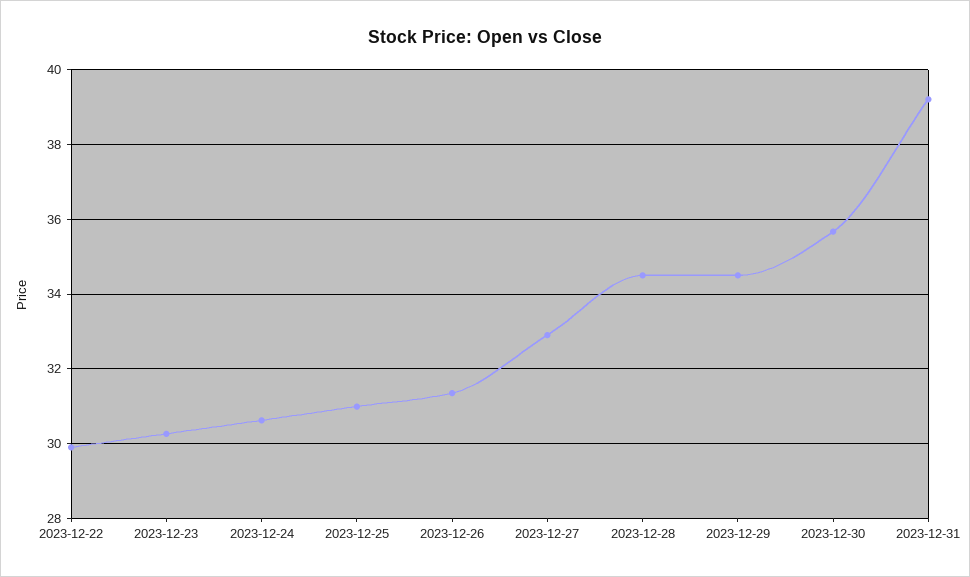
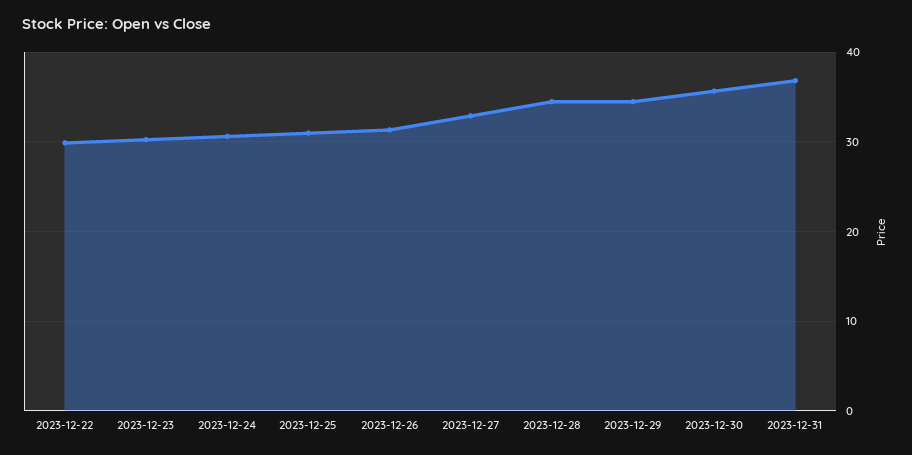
2023-12-31: 39.2 -> 37

